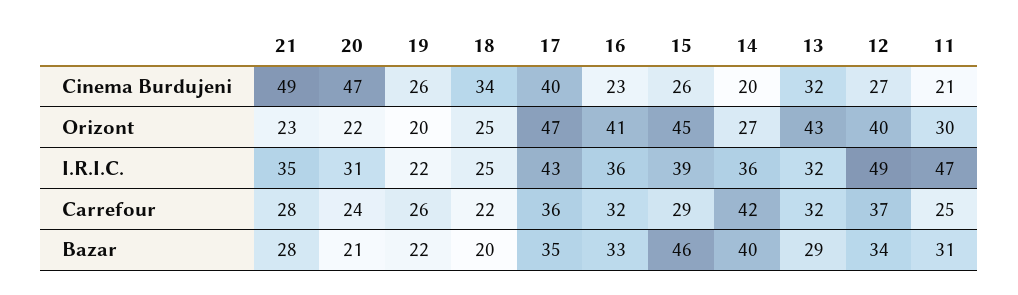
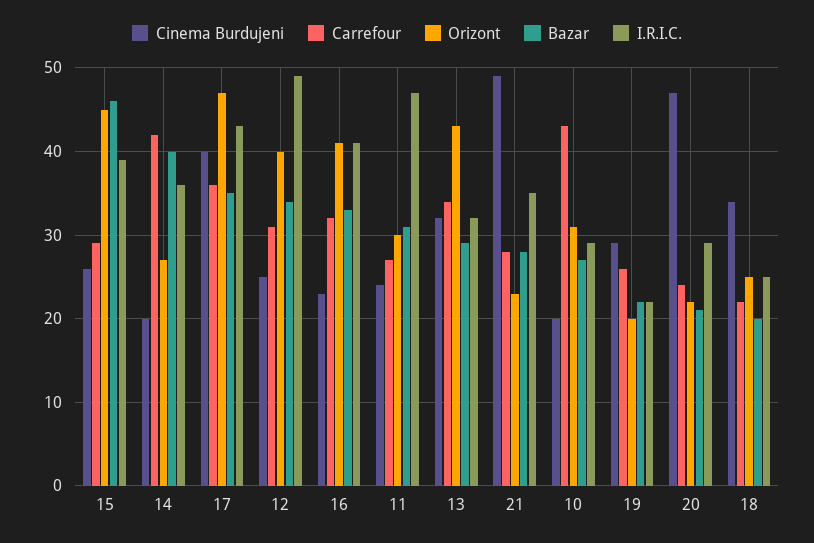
Cinema Burdujeni, 19: 26 -> 29
Cinema Burdujeni, 12: 27 -> 25
Cinema Burdujeni, 11: 21 -> 24
I.R.I.C., 20: 31 -> 29
I.R.I.C., 16: 36 -> 41
Carrefour, 13: 32 -> 34
Carrefour, 12: 37 -> 31
Carrefour, 11: 25 -> 27
Cinema Burdujeni, 10: none -> 20
Carrefour, 10: none -> 43
Orizont, 10: none -> 31
Bazar, 10: none -> 27
I.R.I.C., 10: none -> 29

